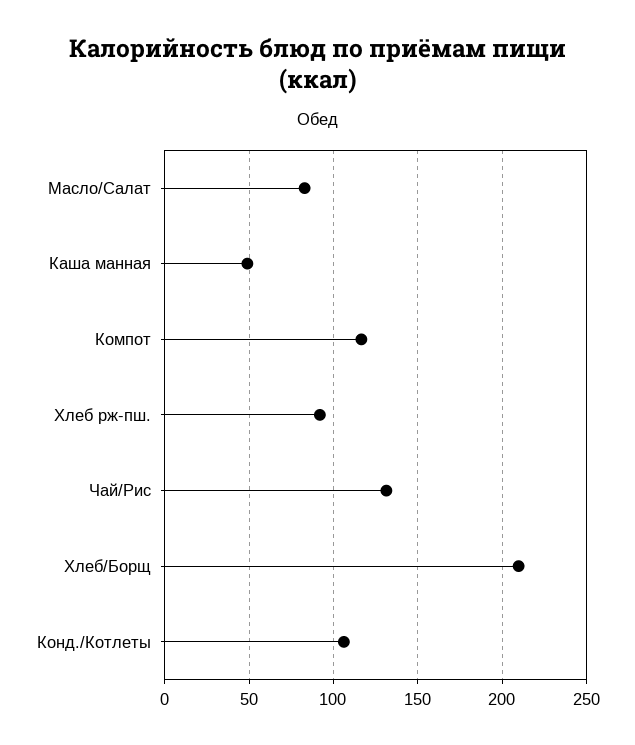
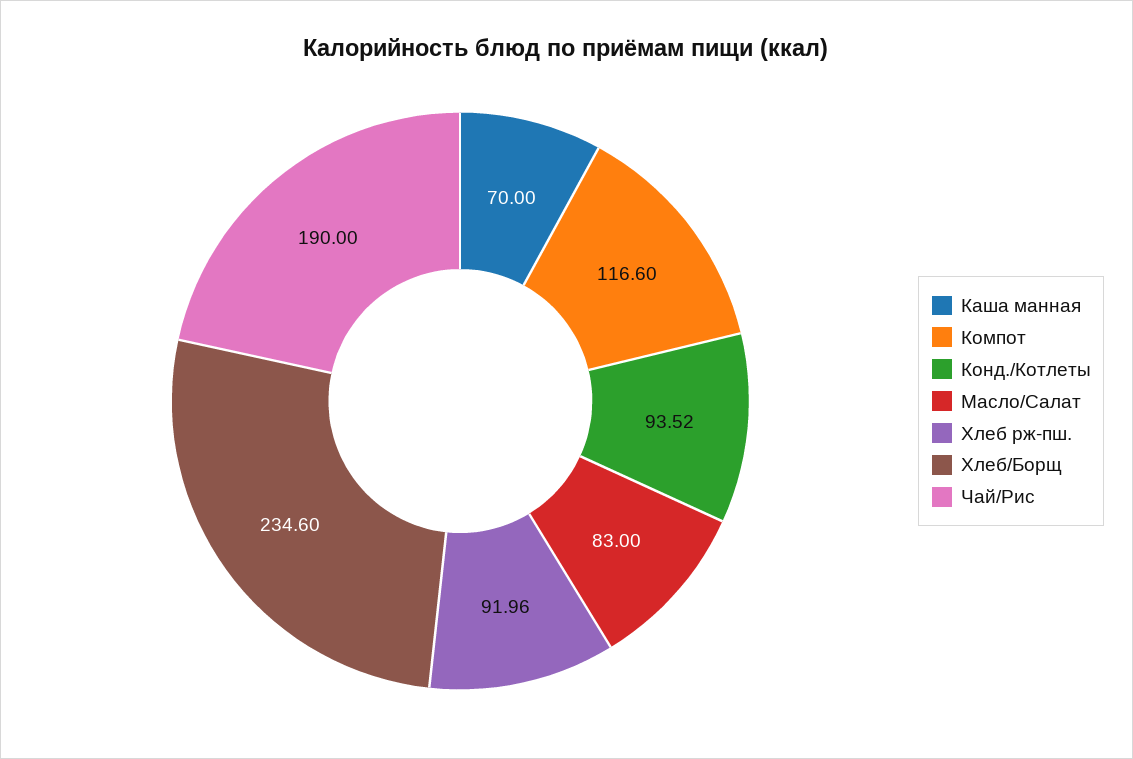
Каша манная: 50 -> 70
Чай/Рис: 130 -> 190
Хлеб/Борщ: 210 -> 234.6
Конд./Котлеты: 105 -> 93.52

